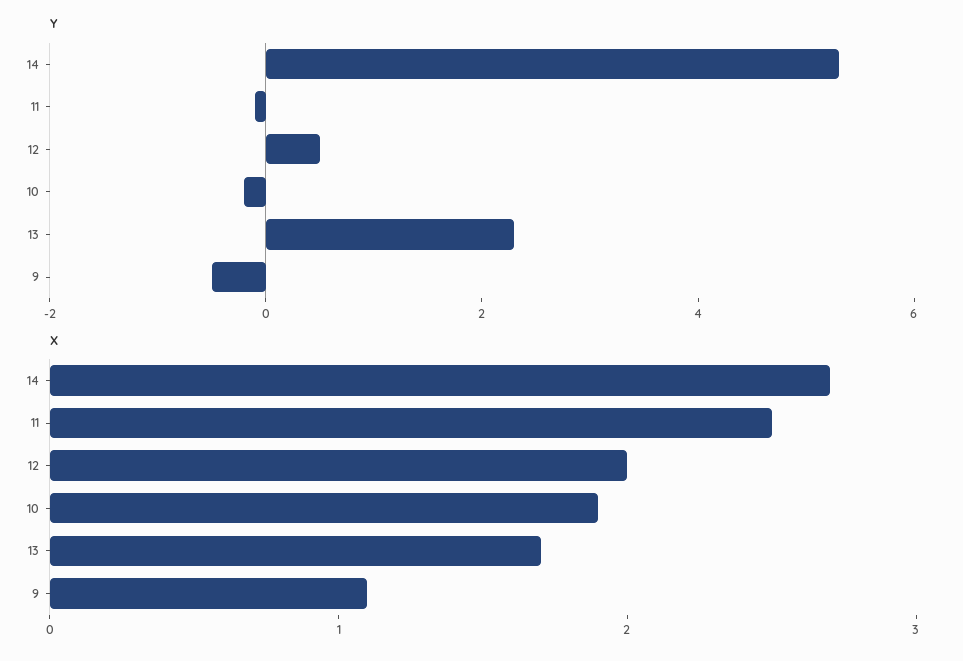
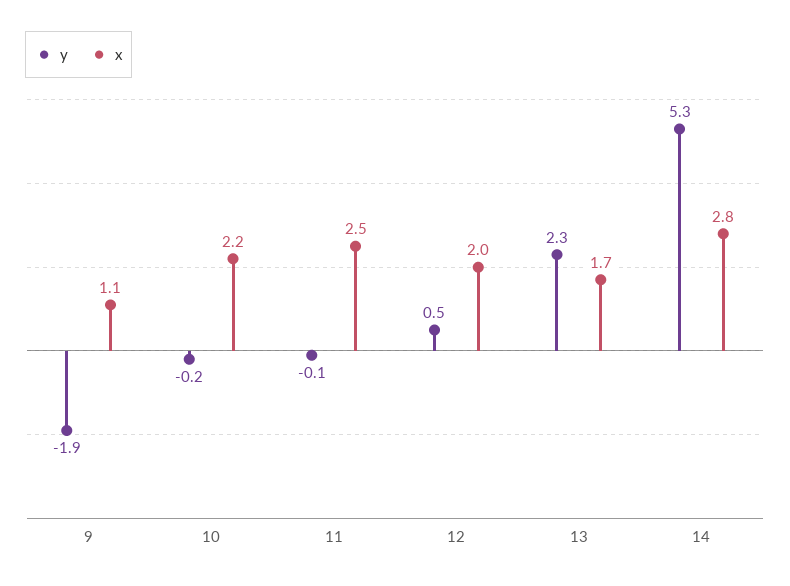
Y, 9: -0.5 -> -1.9
X, 14: 2.7 -> 2.8
X, 10: 1.9 -> 2.2

